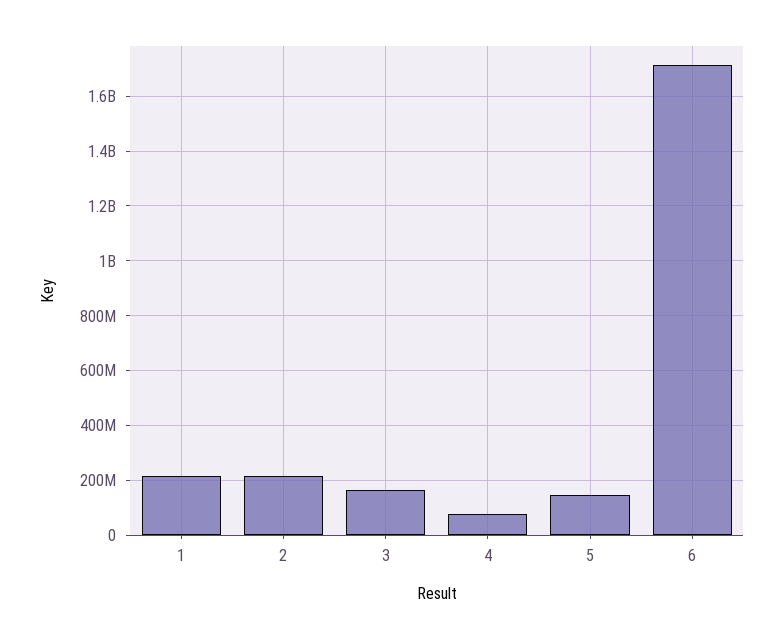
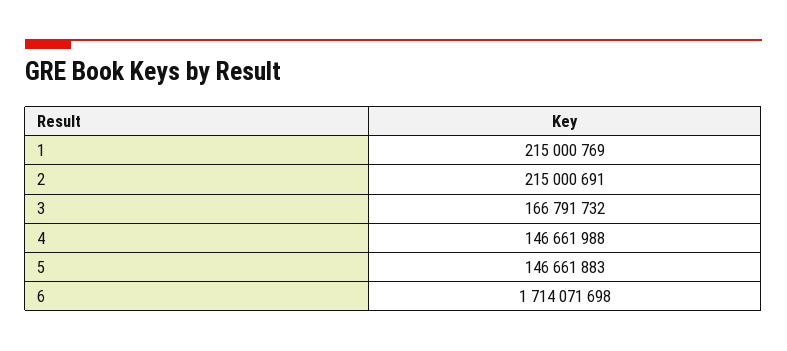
4: 75000000 -> 146661988

